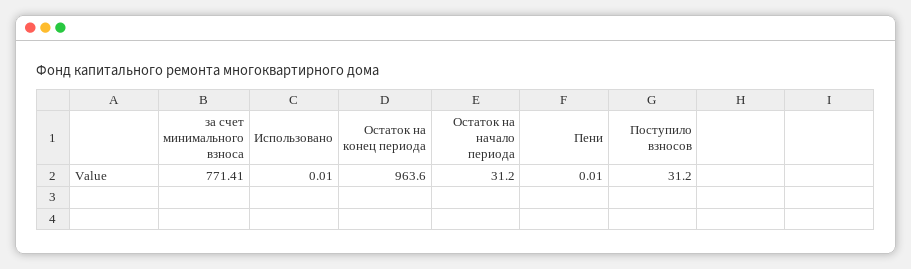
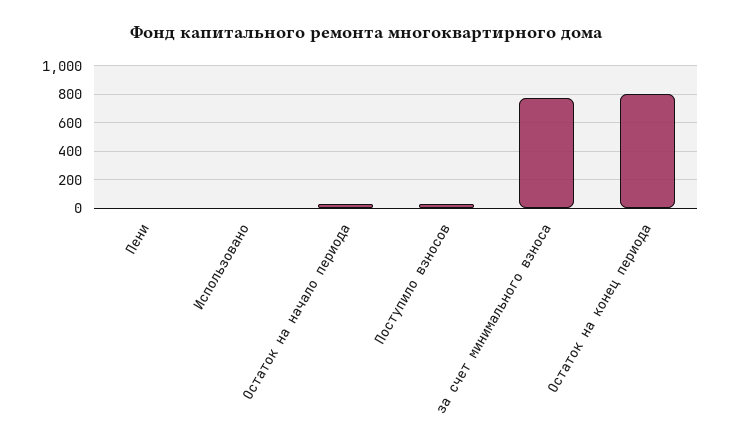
Остаток на конец периода: 963.6 -> 800

